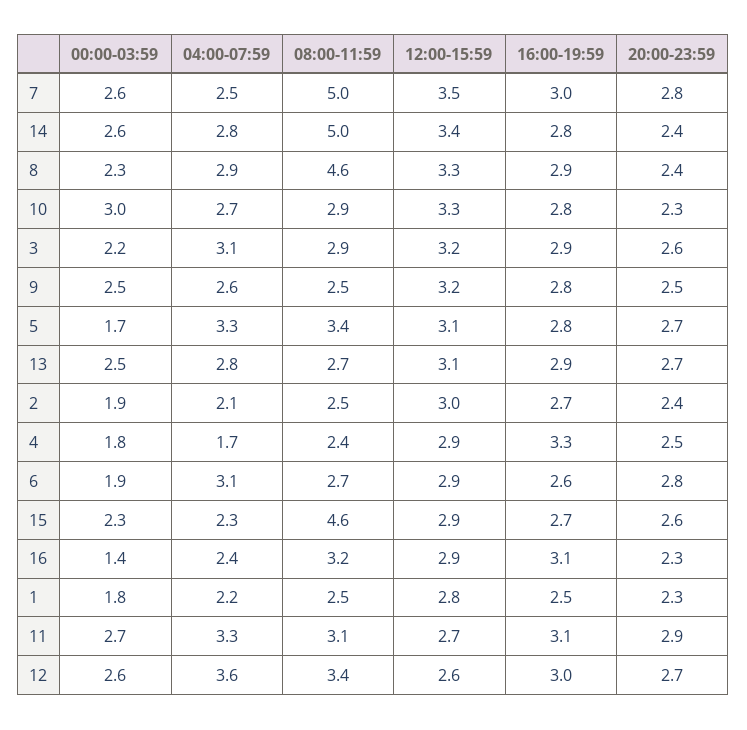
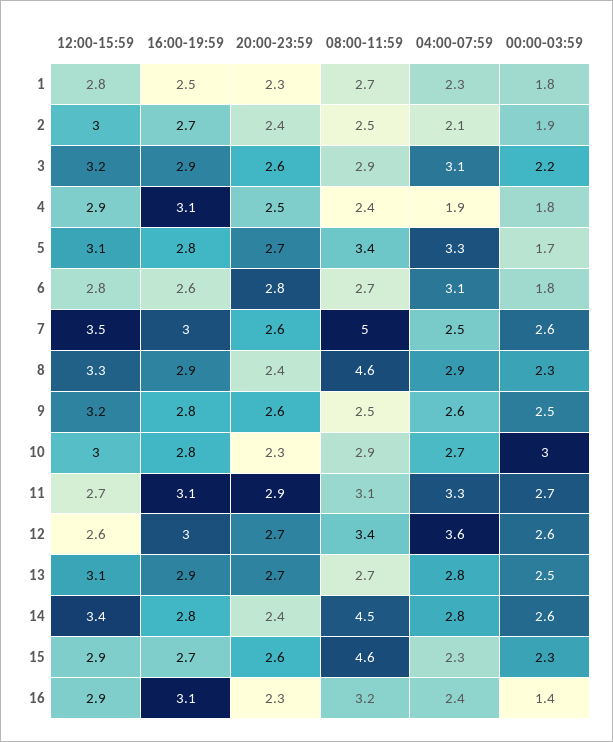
20:00-23:59, 7: 2.8 -> 2.6
08:00-11:59, 14: 5 -> 4.5
12:00-15:59, 10: 3.3 -> 3
20:00-23:59, 9: 2.5 -> 2.6
04:00-07:59, 4: 1.7 -> 1.9
16:00-19:59, 4: 3.3 -> 3.1
00:00-03:59, 6: 1.9 -> 1.8
12:00-15:59, 6: 2.9 -> 2.8
04:00-07:59, 1: 2.2 -> 2.3
08:00-11:59, 1: 2.5 -> 2.7

